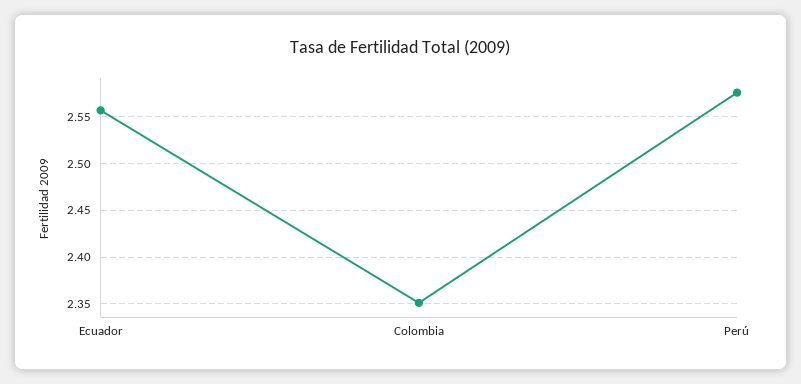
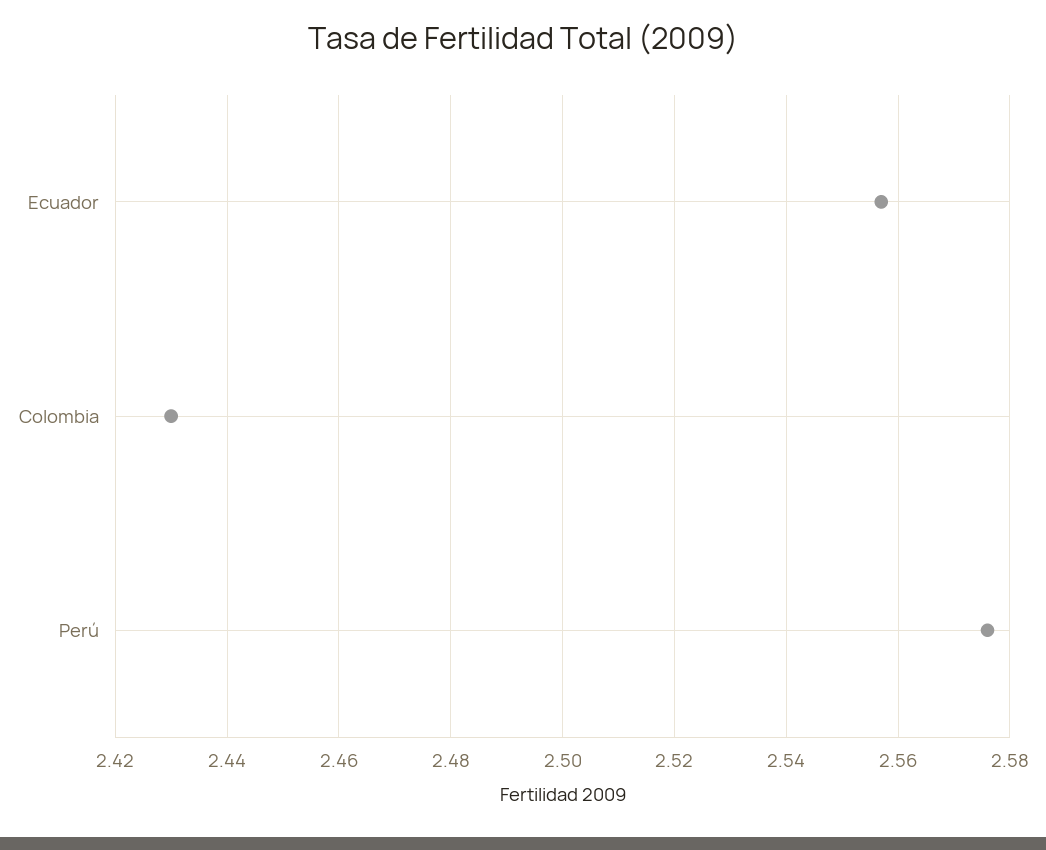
Colombia: 2.35 -> 2.43

